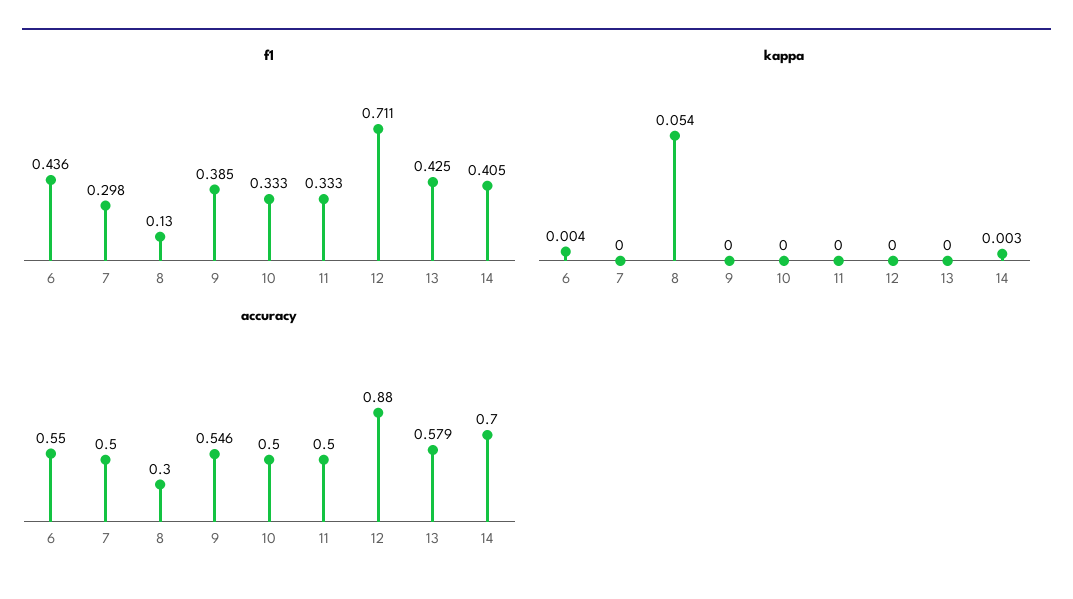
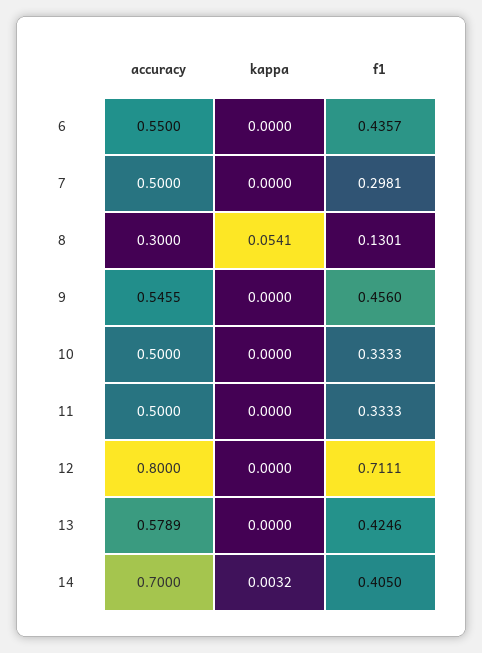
f1, 9: 0.385 -> 0.456
kappa, 6: 0.004 -> 0
accuracy, 12: 0.88 -> 0.8

